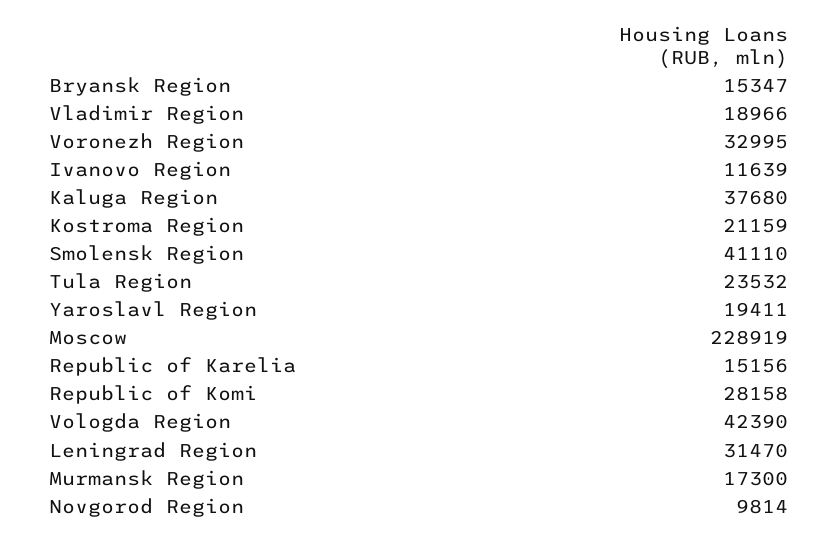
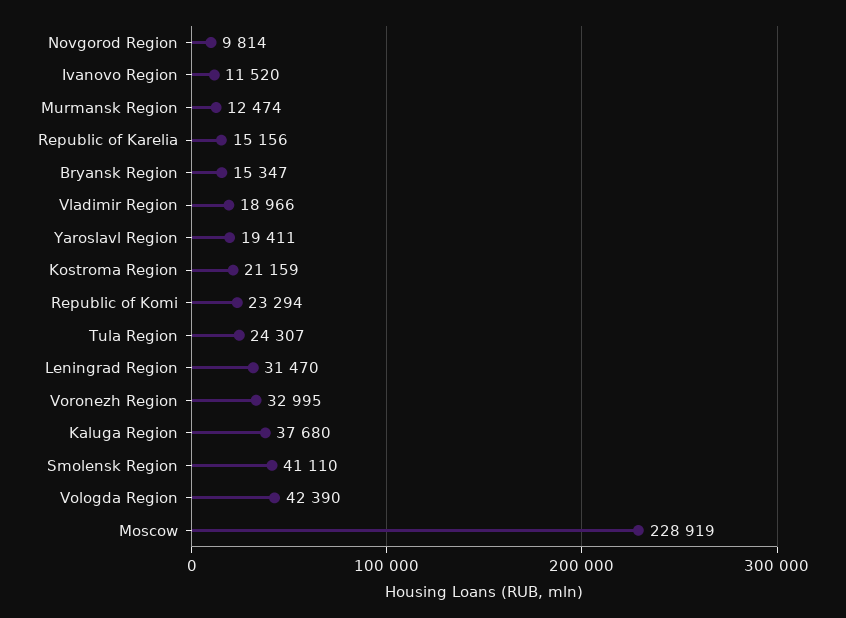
Ivanovo Region: 11639 -> 11520
Tula Region: 23532 -> 24307
Republic of Komi: 28158 -> 23294
Murmansk Region: 17300 -> 12474

